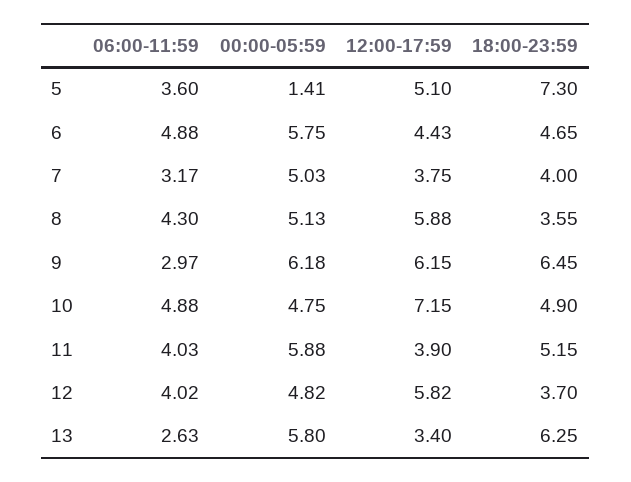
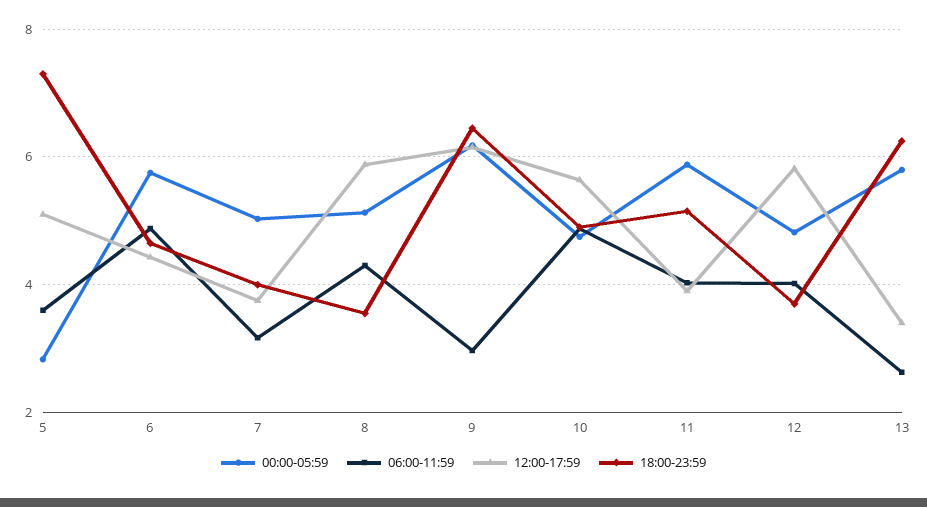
00:00-05:59, 5: 1.41 -> 2.8
12:00-17:59, 10: 7.15 -> 5.6

